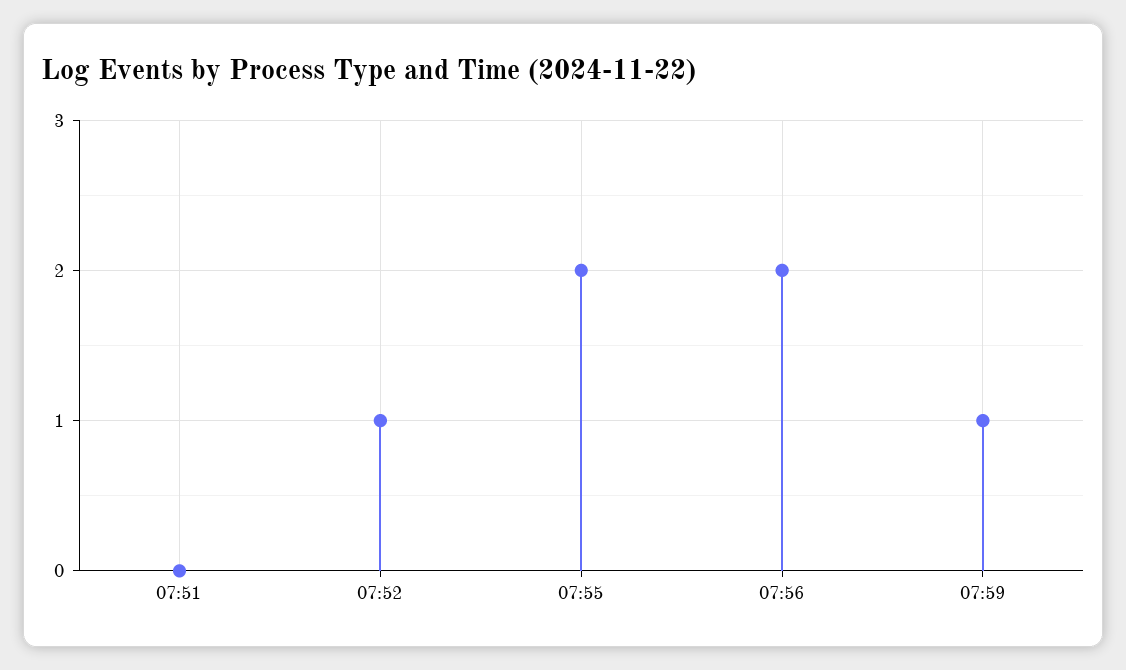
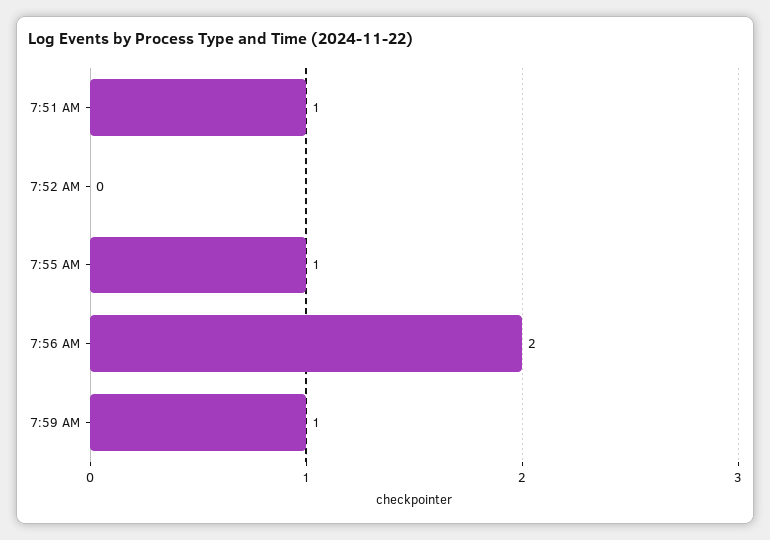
07:51: 0 -> 1
07:52: 1 -> 0
07:55: 2 -> 1

